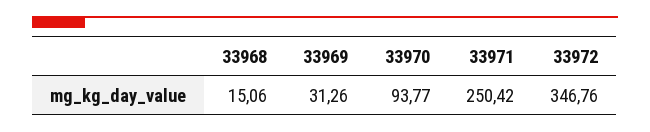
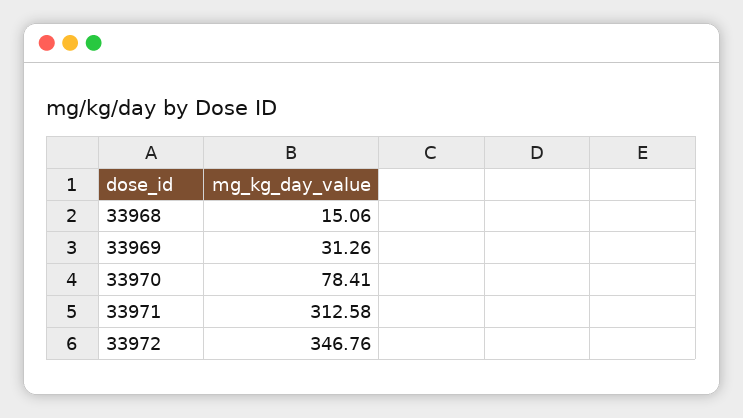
33970: 93.77 -> 78.41
33971: 250.42 -> 312.58

